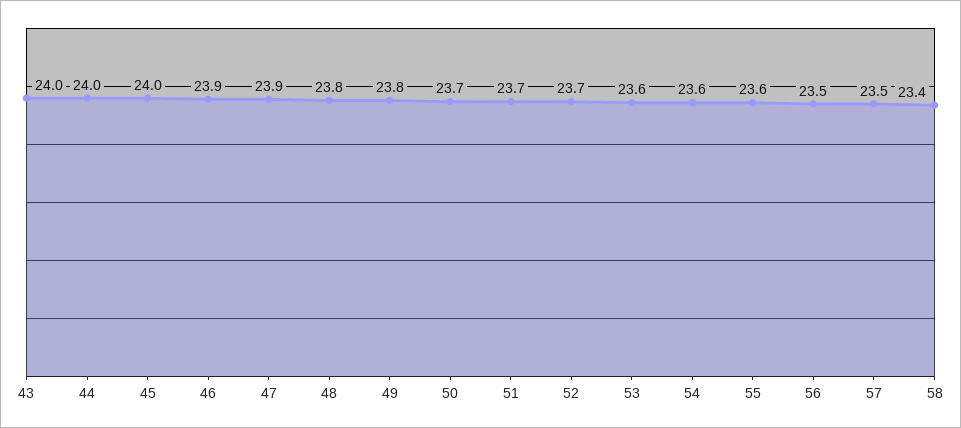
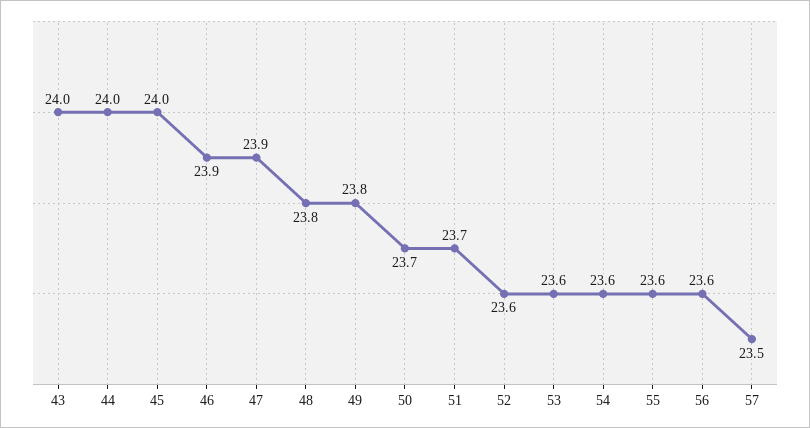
52: 23.7 -> 23.6
56: 23.5 -> 23.6
58: 23.4 -> none

